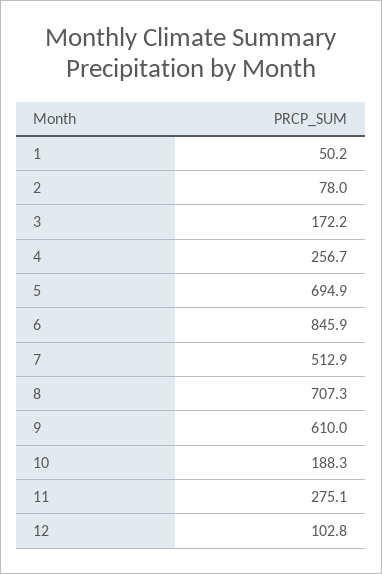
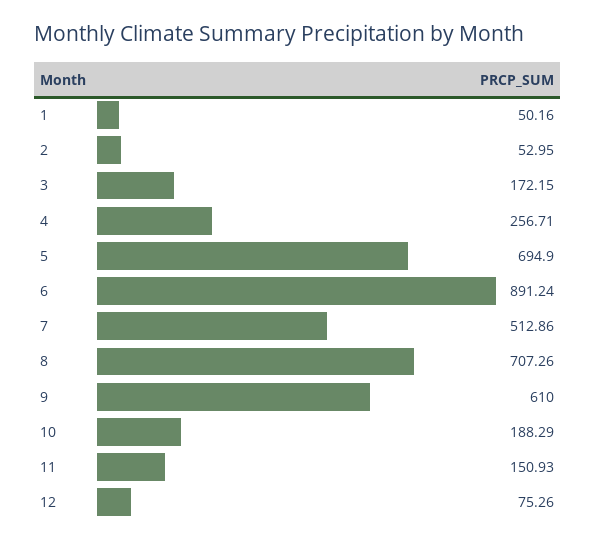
2: 78 -> 52.95
6: 845.9 -> 891.24
11: 275.1 -> 150.93
12: 102.8 -> 75.26

